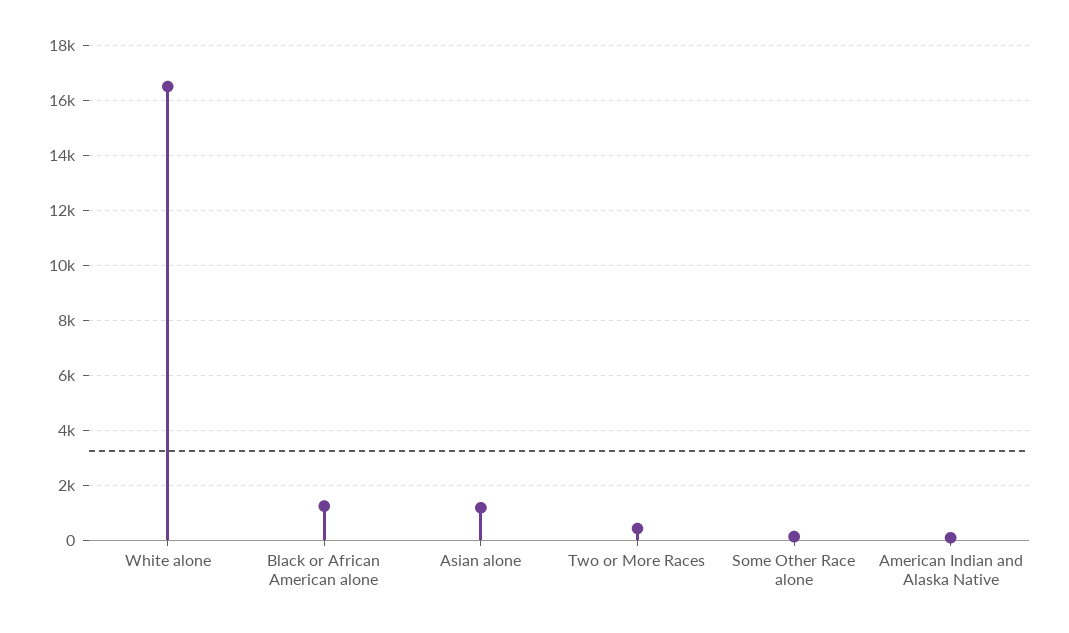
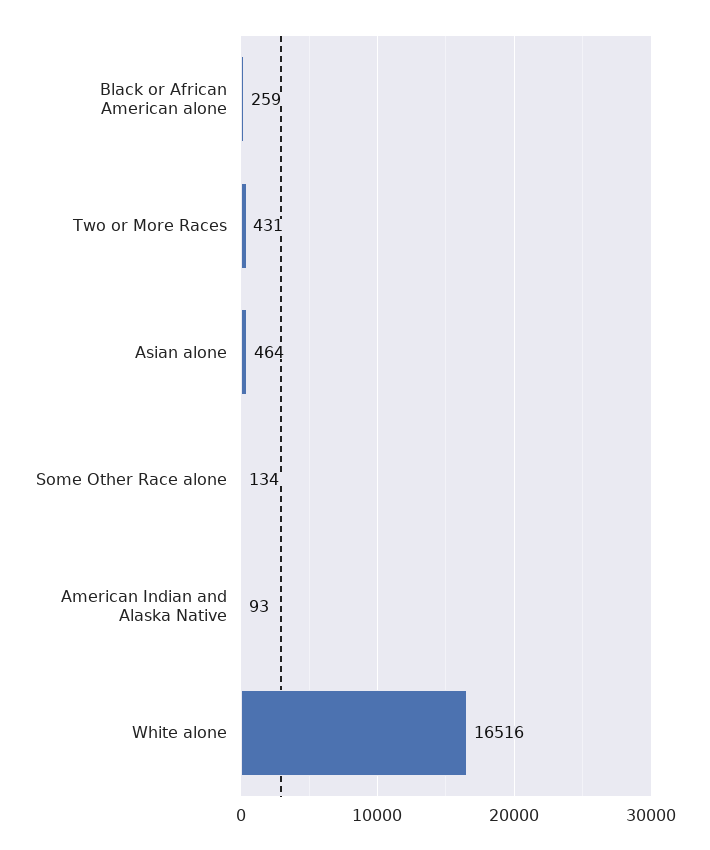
Black or African American alone: 1250 -> 259
Asian alone: 1250 -> 464

